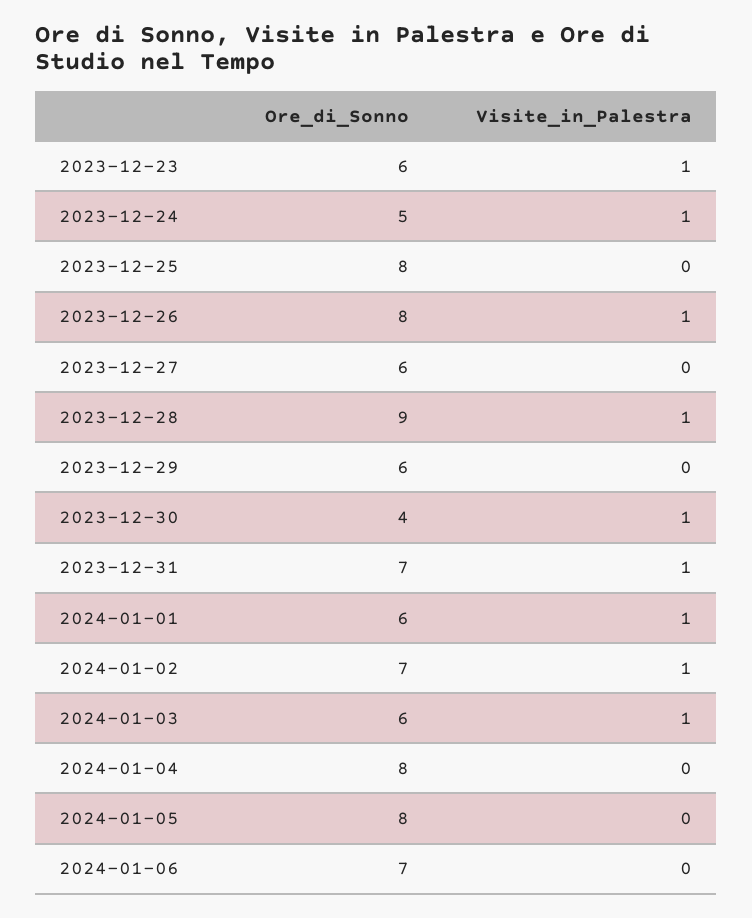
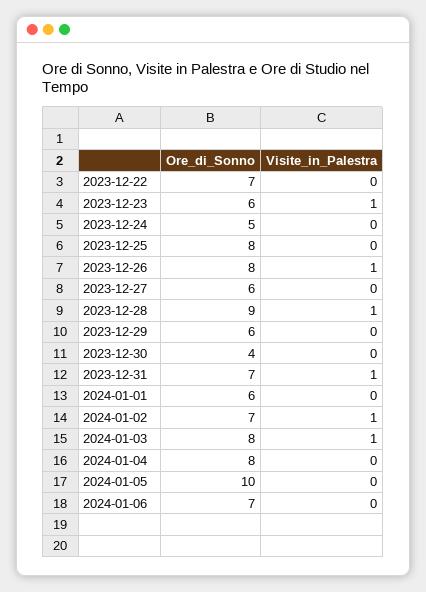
Visite_in_Palestra, 2023-12-24: 1 -> 0
Visite_in_Palestra, 2023-12-30: 1 -> 0
Visite_in_Palestra, 2024-01-01: 1 -> 0
Ore_di_Sonno, 2024-01-03: 6 -> 8
Ore_di_Sonno, 2024-01-05: 8 -> 10
Ore_di_Sonno, 2023-12-22: none -> 7
Visite_in_Palestra, 2023-12-22: none -> 0

